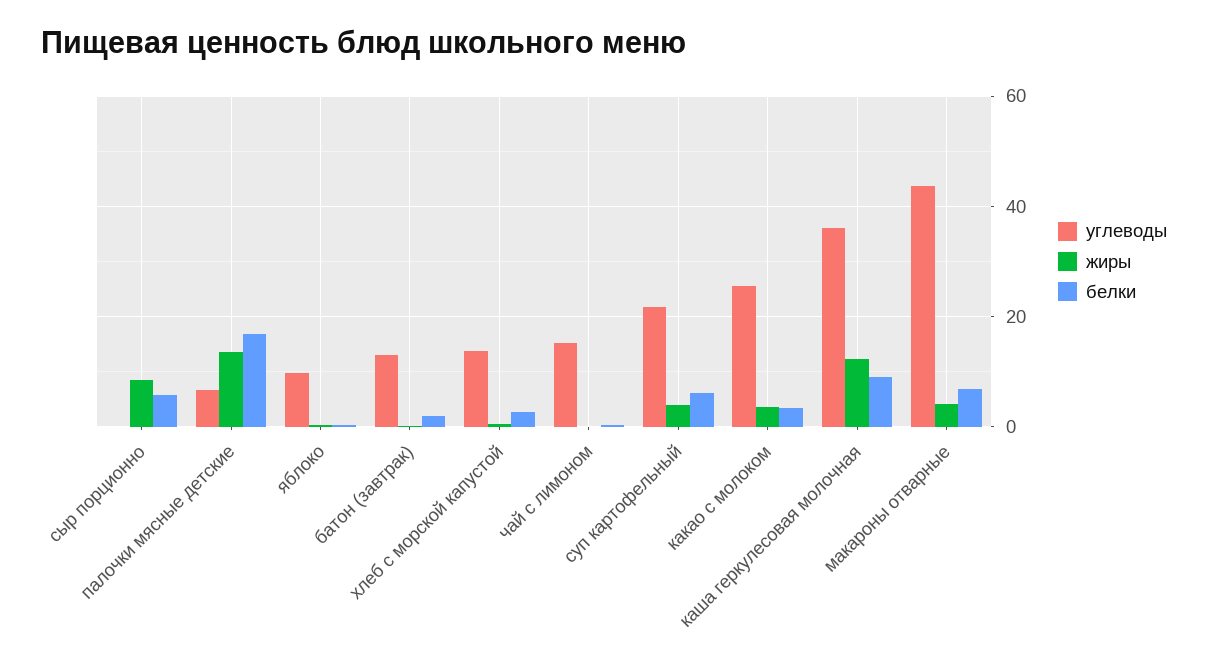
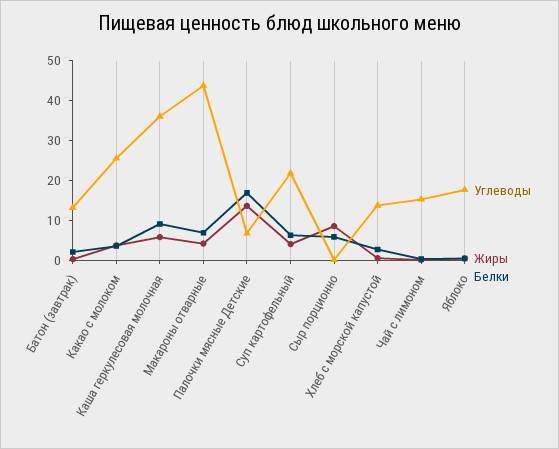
углеводы, яблоко: 10 -> 17.5
жиры, каша геркулесовая молочная: 12 -> 5

